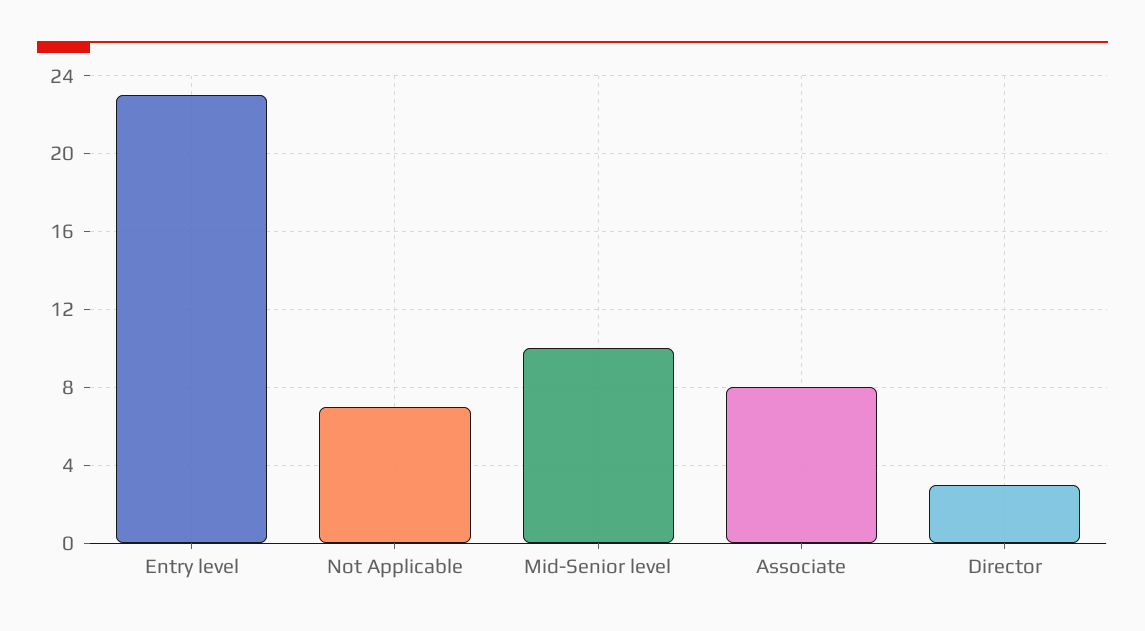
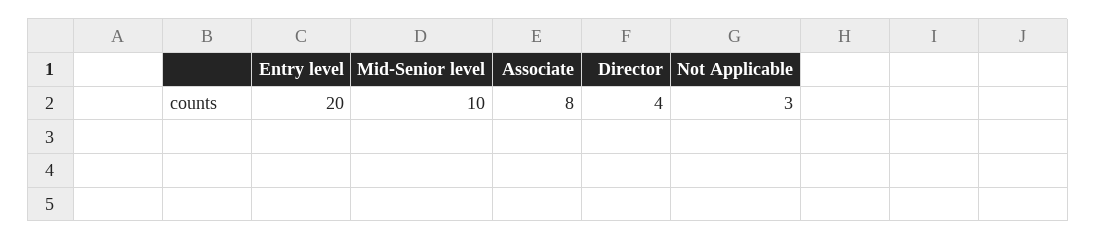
Entry level: 23 -> 20
Not Applicable: 7 -> 3
Director: 3 -> 4

